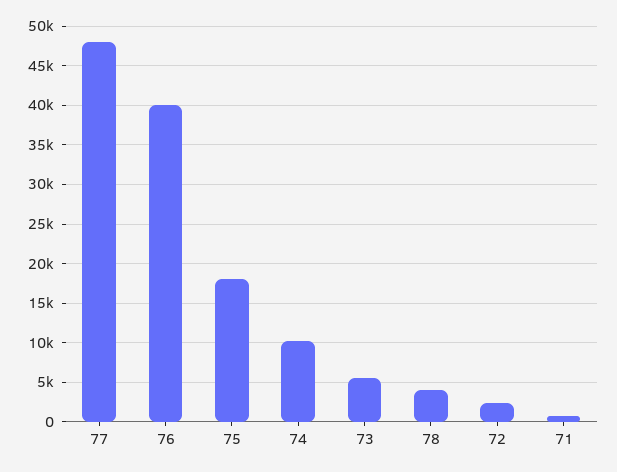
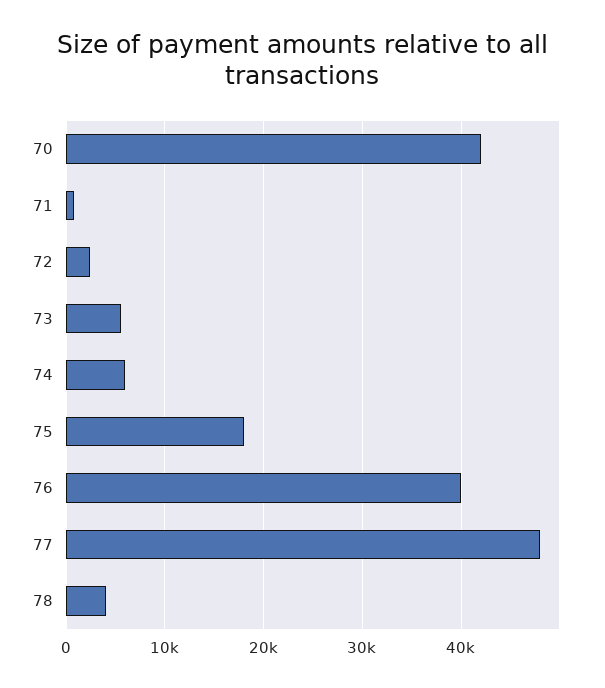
74: 10000 -> 6000
70: none -> 42000

